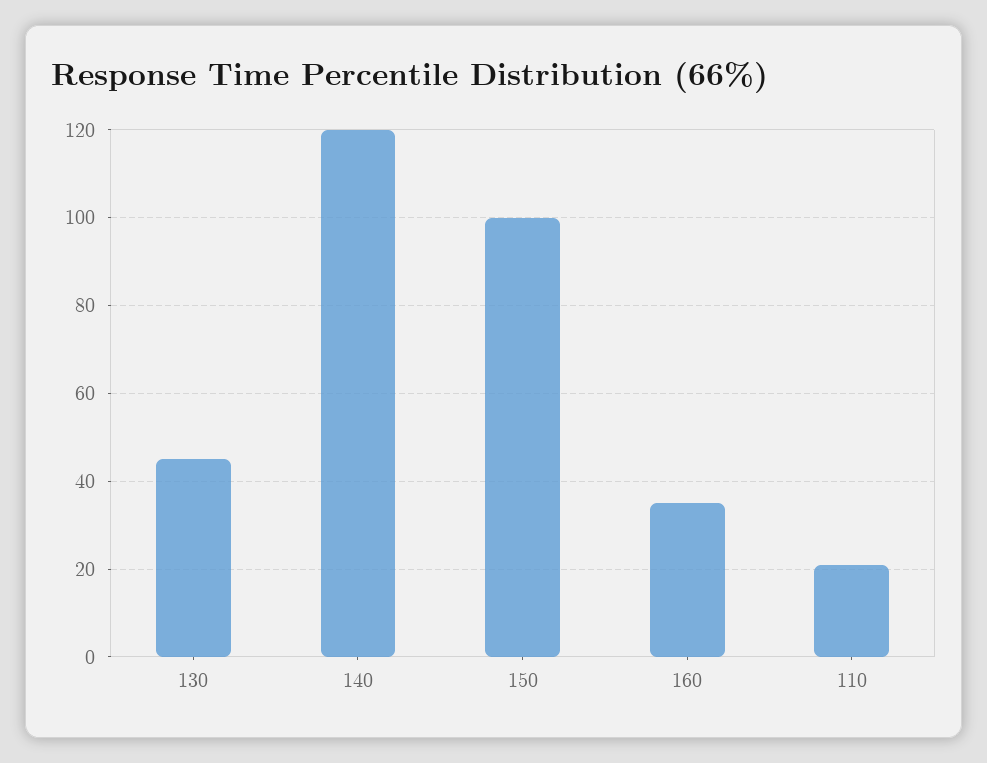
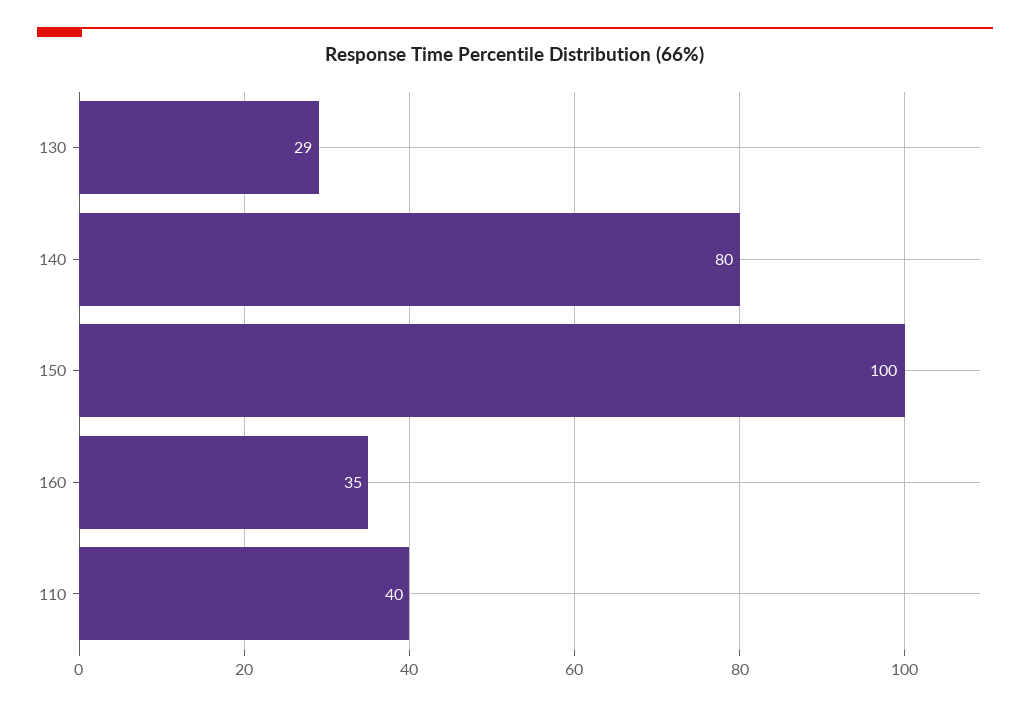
130: 45 -> 29
140: 120 -> 80
110: 20 -> 40

